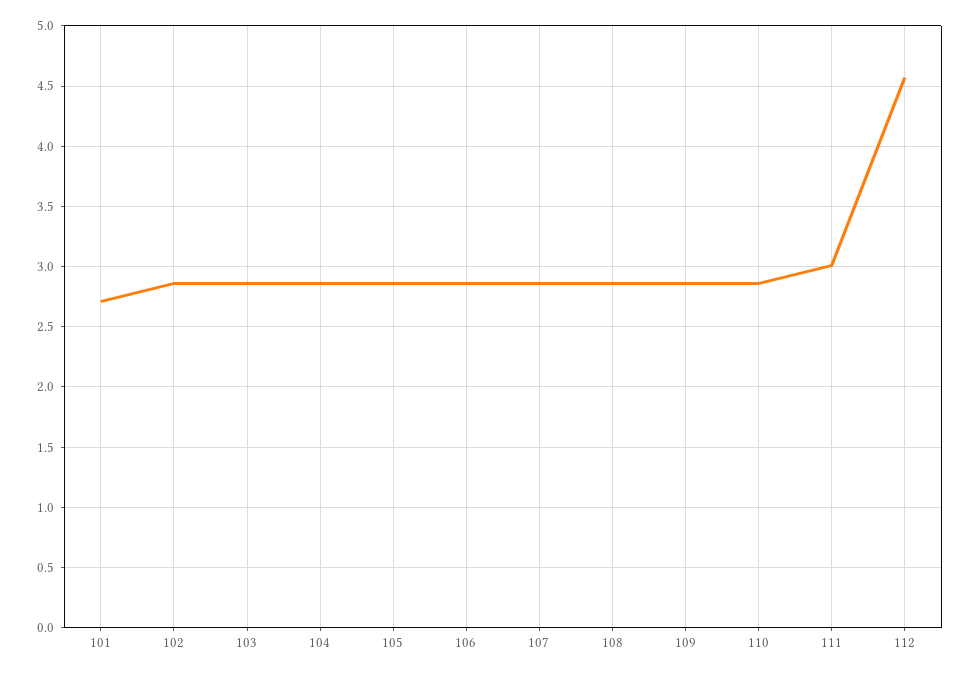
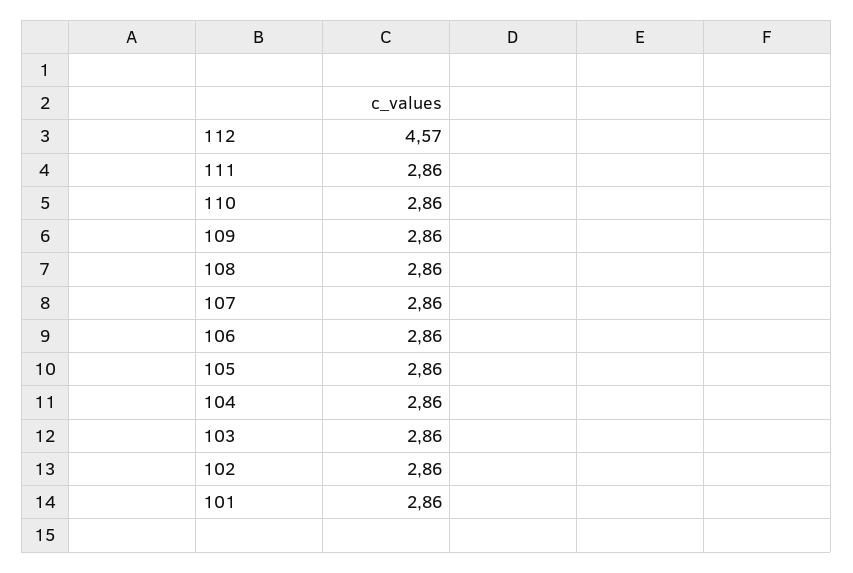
101: 2.7 -> 2.86
111: 3 -> 2.86

